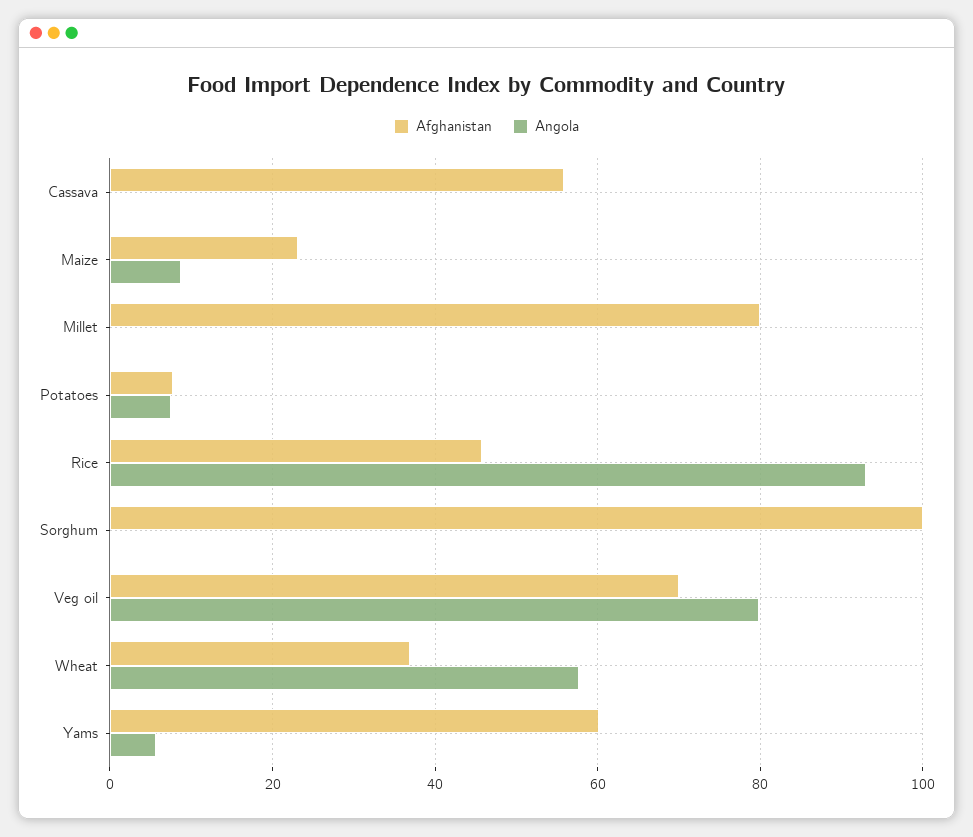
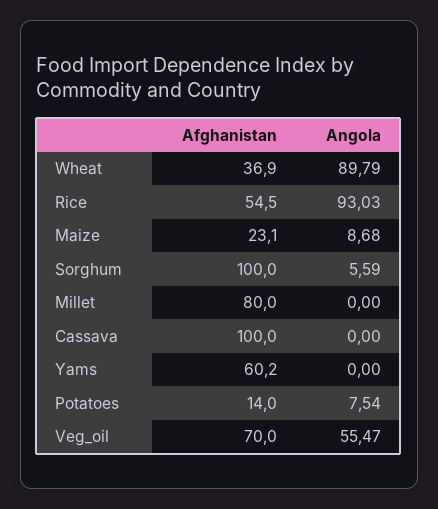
Afghanistan, Cassava: 56 -> 100
Afghanistan, Potatoes: 8 -> 14
Afghanistan, Rice: 46 -> 54.5
Angola, Sorghum: 0 -> 5.59
Angola, Veg oil: 80 -> 55.47
Angola, Wheat: 58 -> 89.79
Angola, Yams: 6 -> 0

